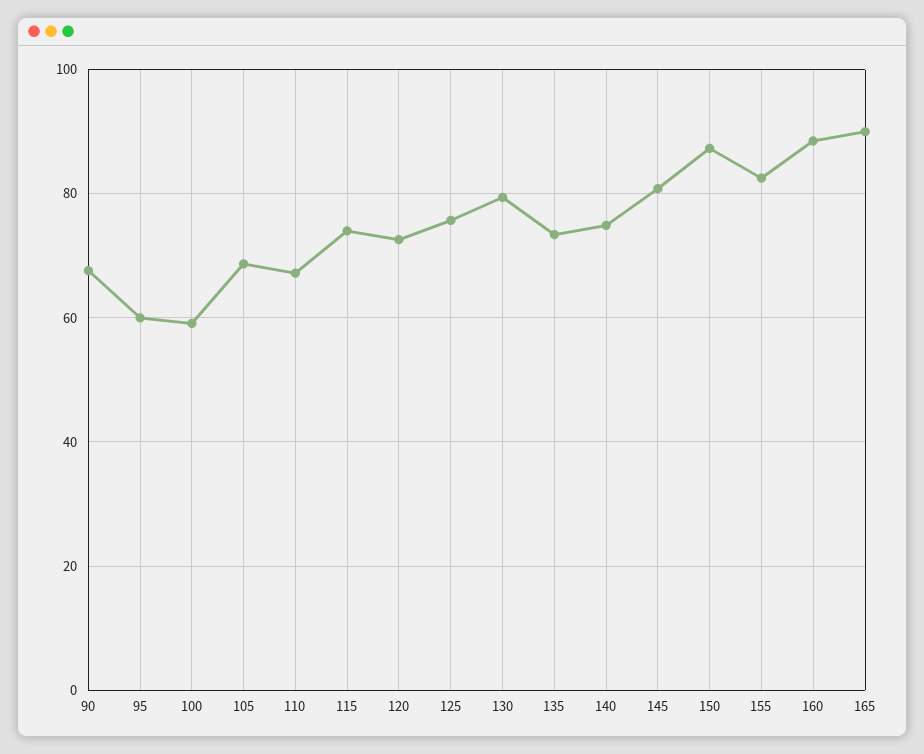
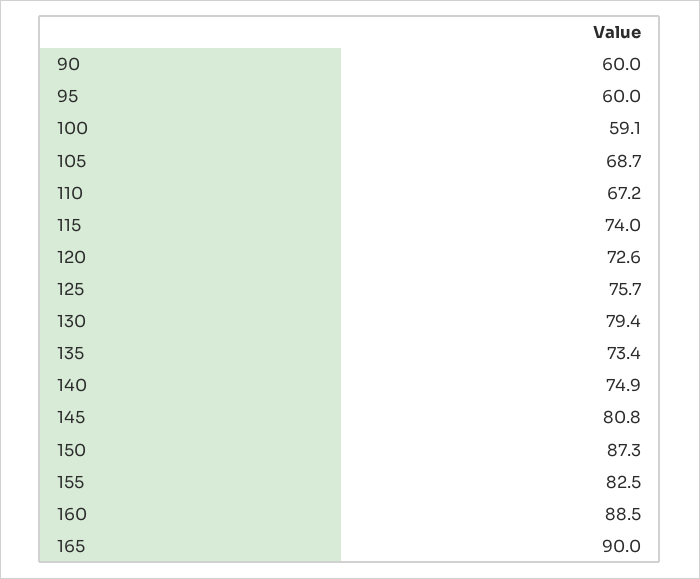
90: 68 -> 60

